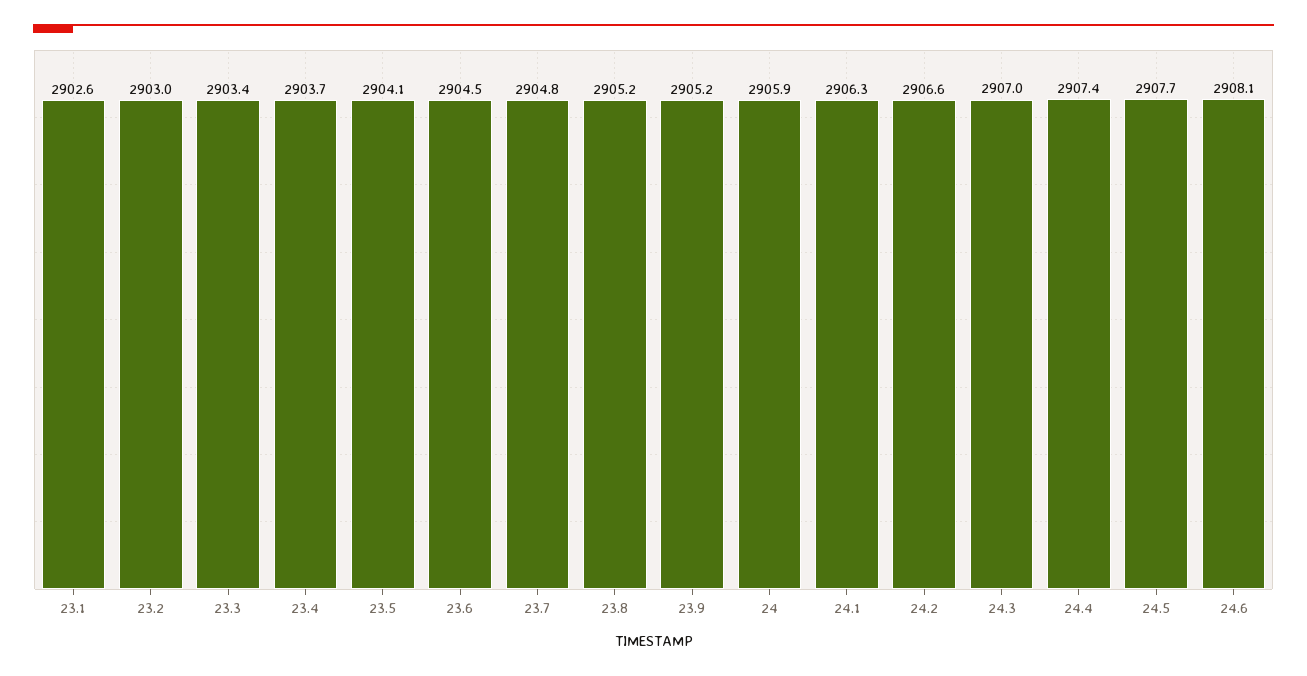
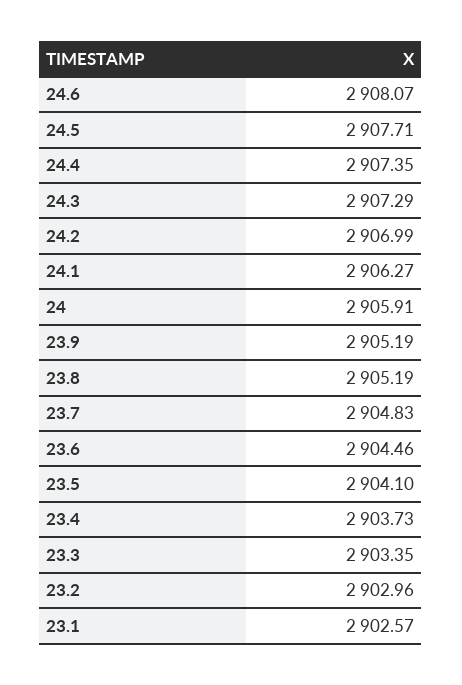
24.2: 2906.6 -> 2906.99
24.3: 2907 -> 2907.29

